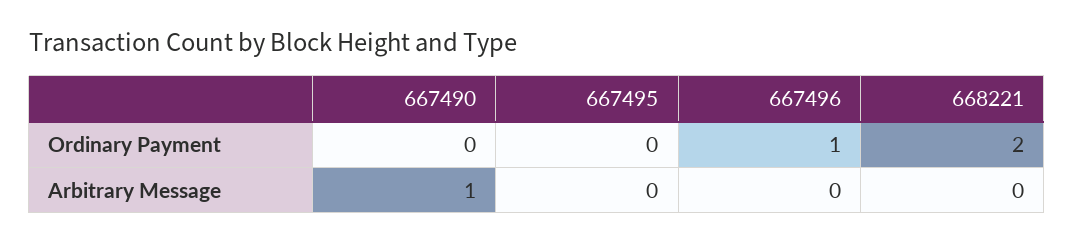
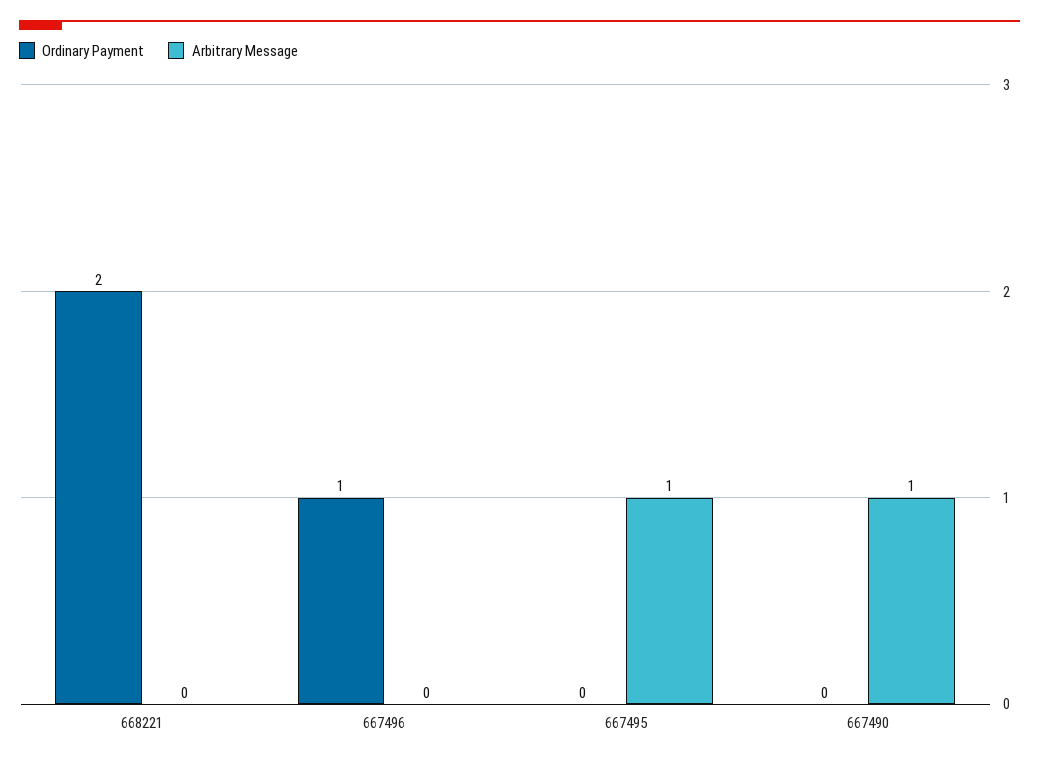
Arbitrary Message, 667495: 0 -> 1

